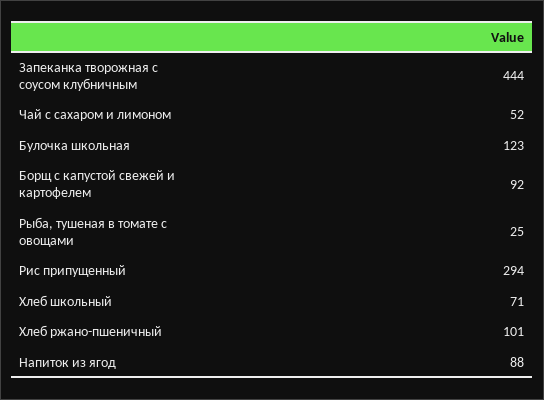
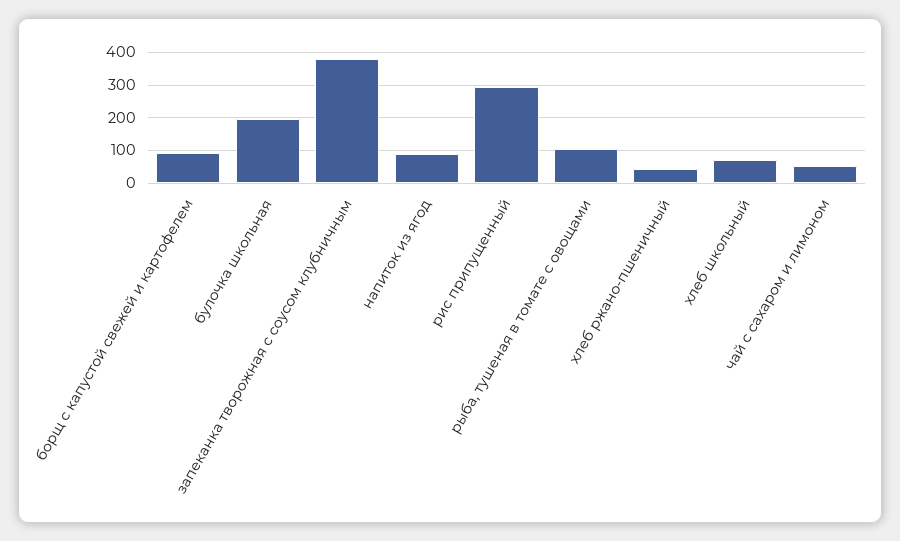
Запеканка творожная с соусом клубничным: 444 -> 380
Булочка школьная: 123 -> 200
Рыба, тушеная в томате с овощами: 25 -> 100
Хлеб ржано-пшеничный: 101 -> 40

